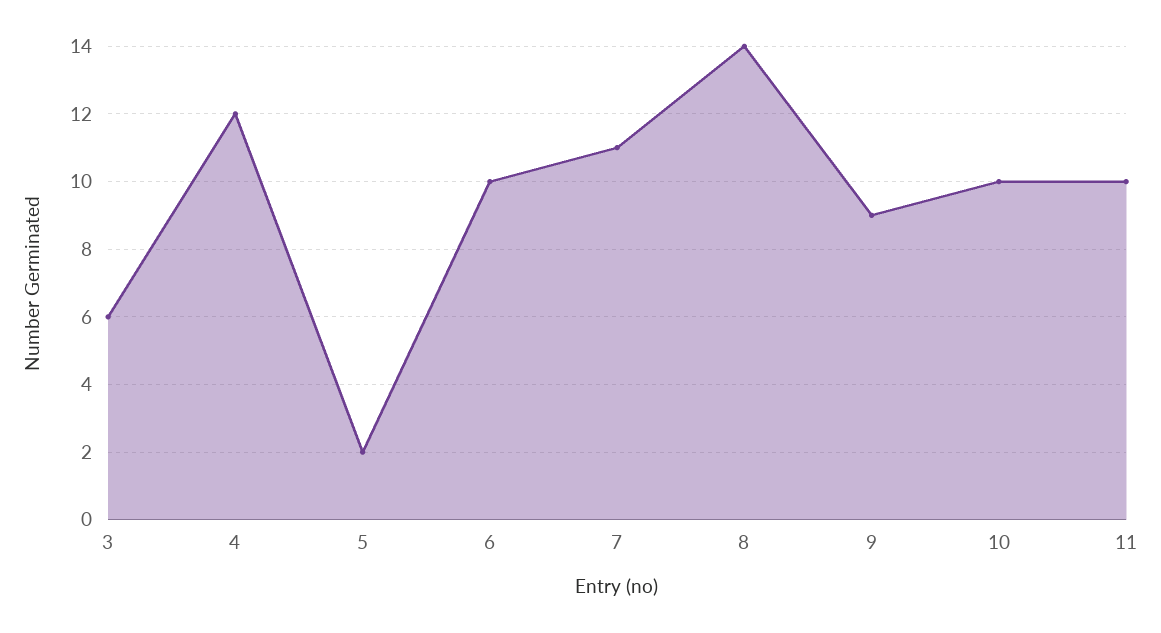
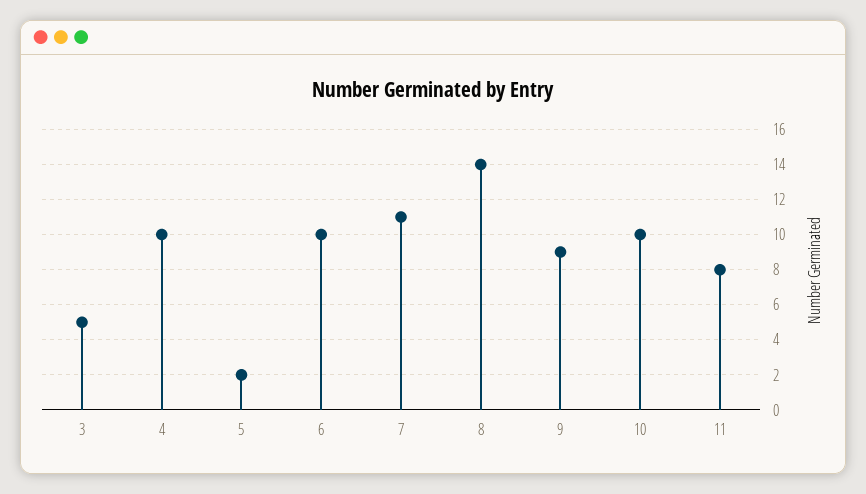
3: 6 -> 5
4: 12 -> 10
11: 10 -> 8

